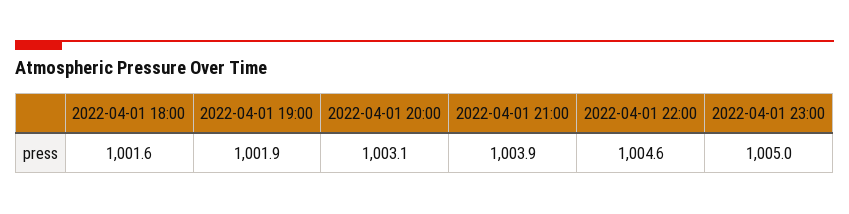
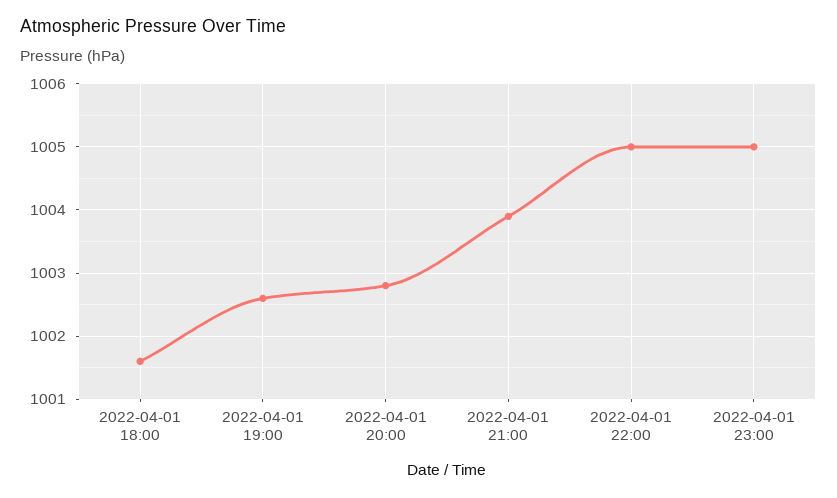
2022-04-01 19:00: 1001.9 -> 1002.6
2022-04-01 20:00: 1003.1 -> 1002.8
2022-04-01 22:00: 1004.6 -> 1005

